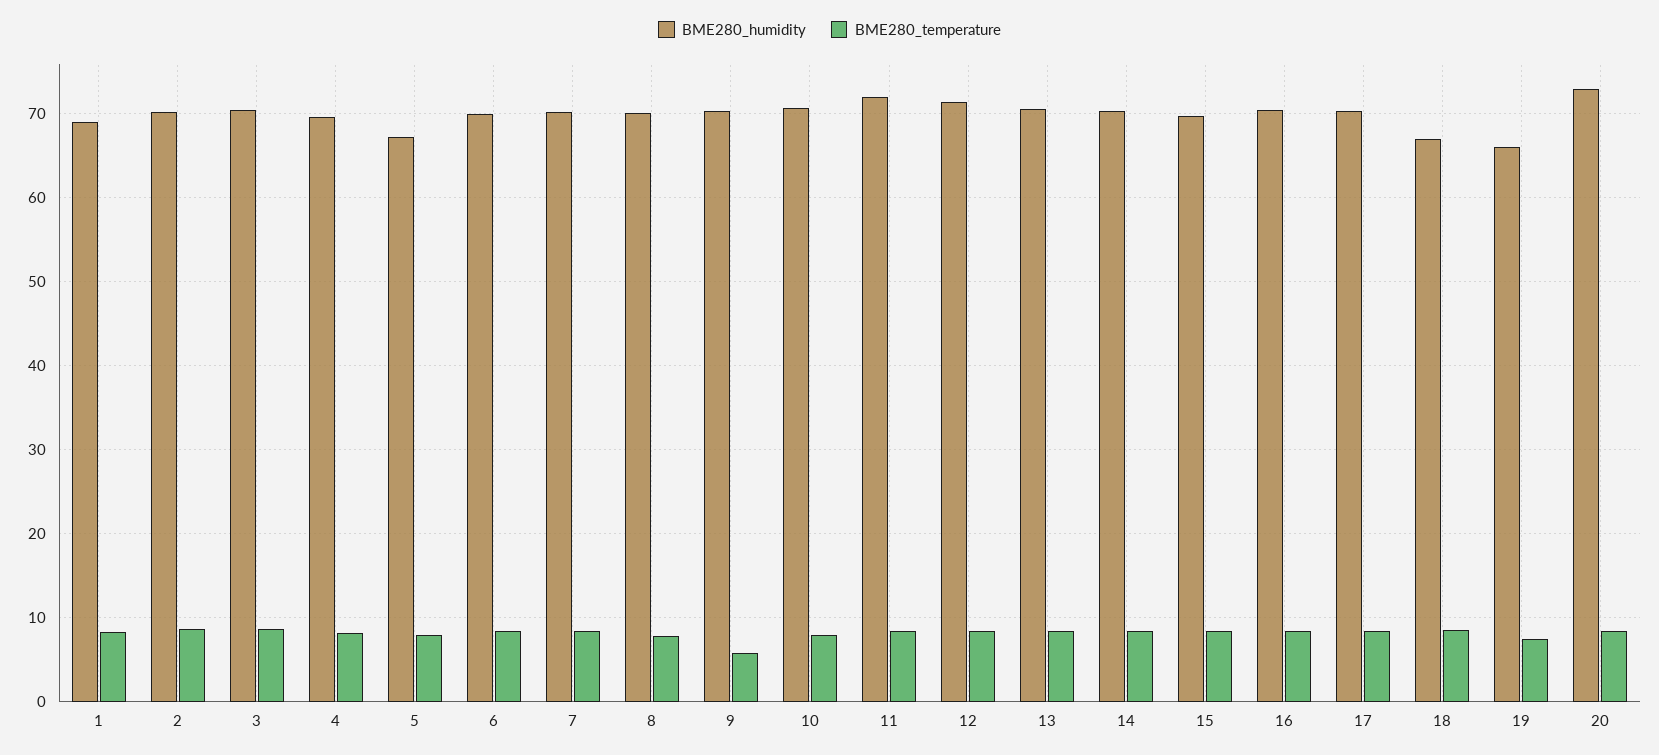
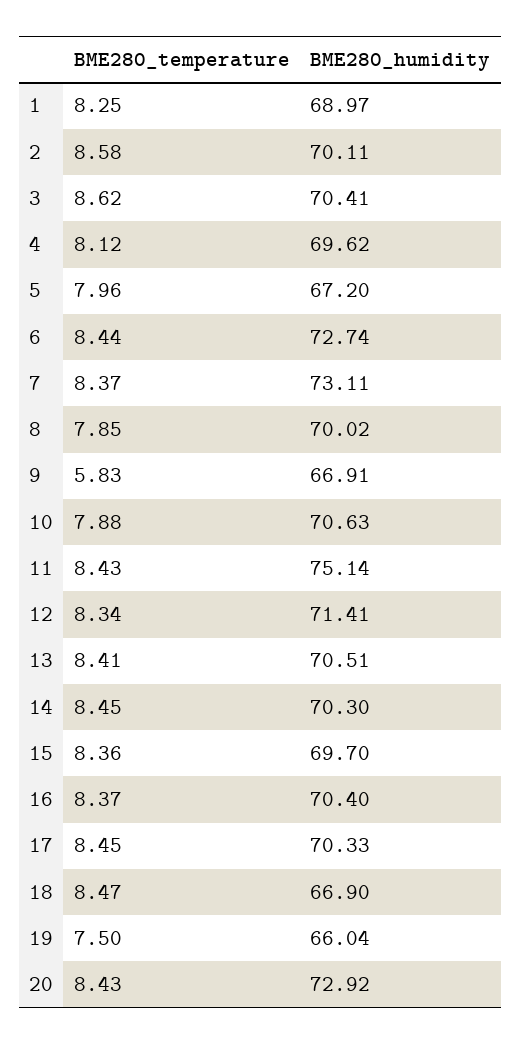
BME280_humidity, 6: 70 -> 72.74
BME280_humidity, 7: 70 -> 73.11
BME280_humidity, 9: 70 -> 66.91
BME280_humidity, 11: 72 -> 75.14

